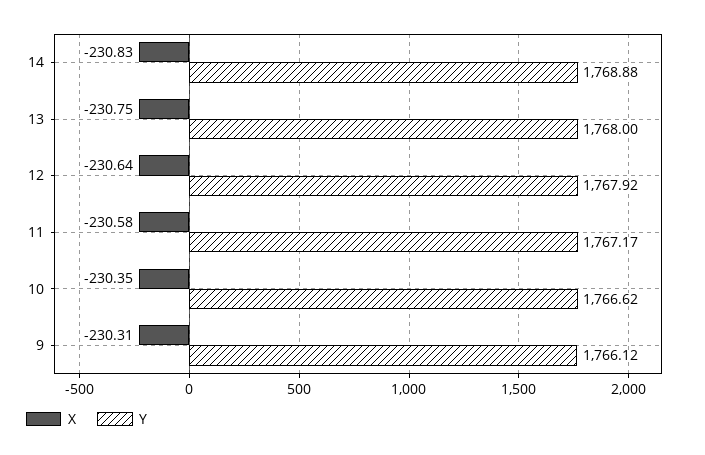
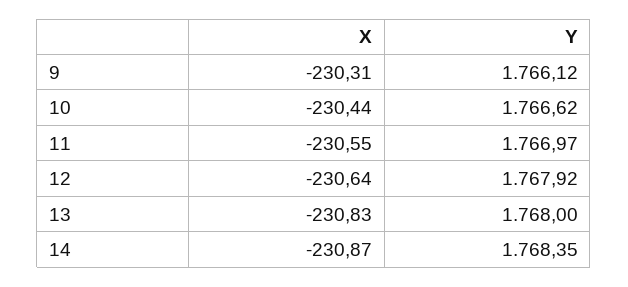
X, 14: -230.83 -> -230.87
Y, 14: 1768.88 -> 1768.35
X, 13: -230.75 -> -230.83
X, 11: -230.58 -> -230.55
Y, 11: 1767.17 -> 1766.97
X, 10: -230.35 -> -230.44

